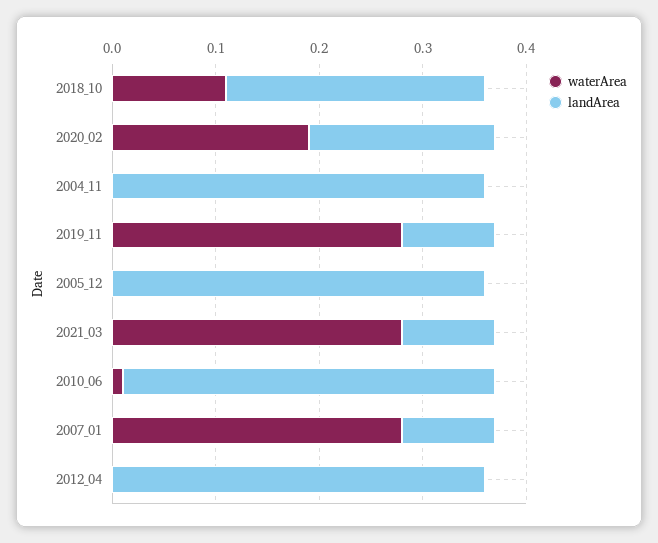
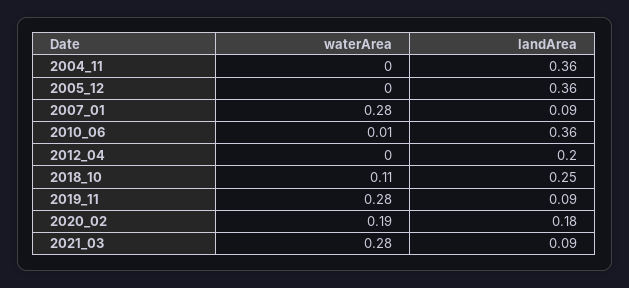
landArea, 2012_04: 0.36 -> 0.2

